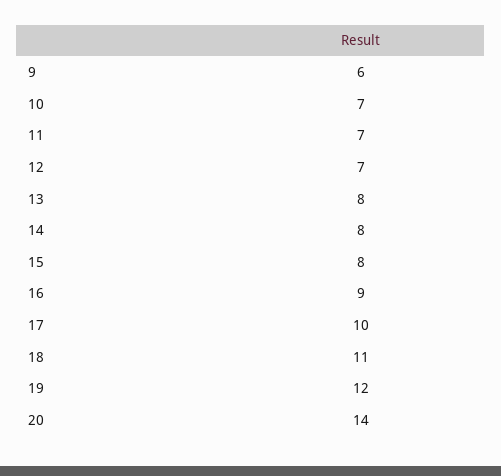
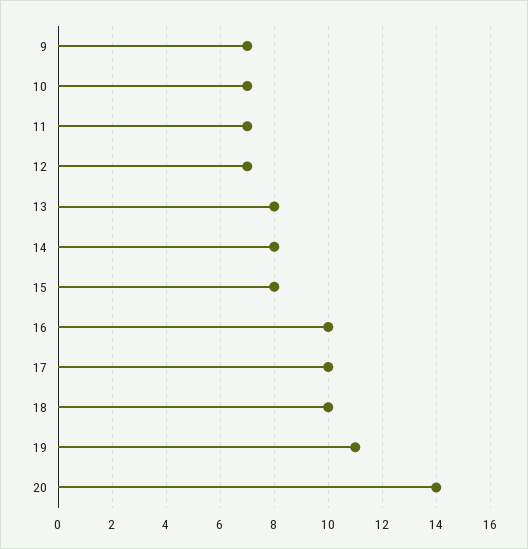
9: 6 -> 7
16: 9 -> 10
18: 11 -> 10
19: 12 -> 11

